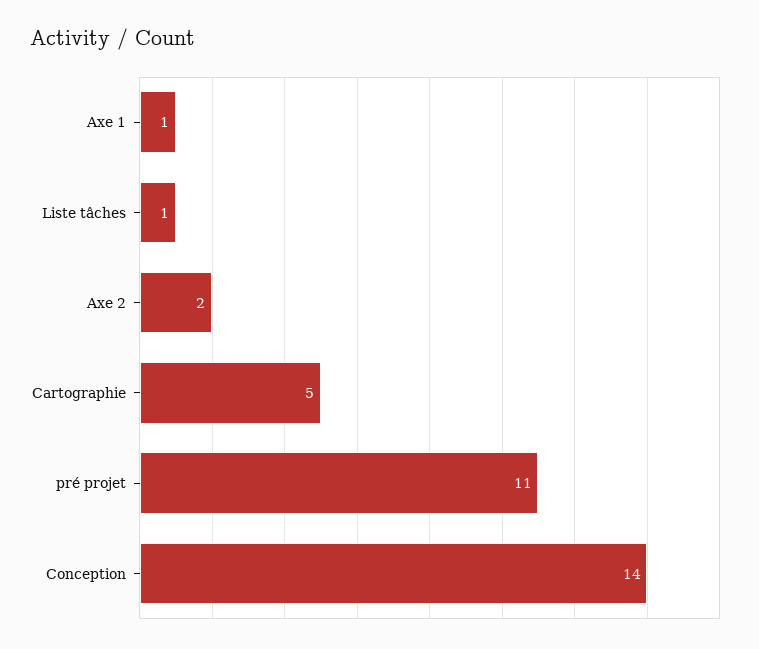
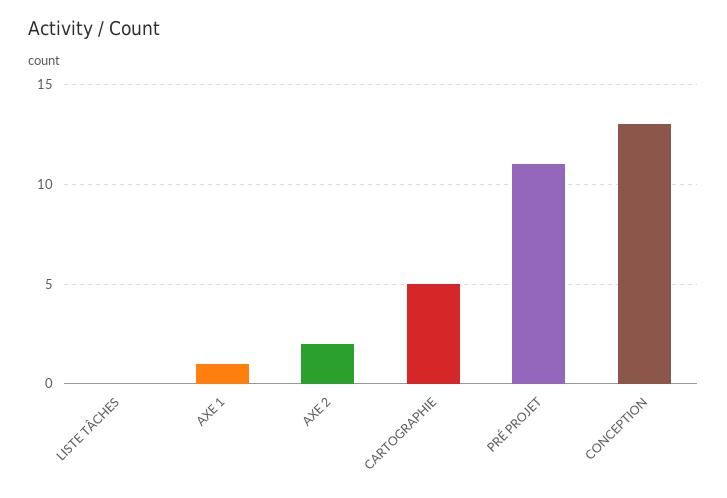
Liste tâches: 1 -> 0
Conception: 14 -> 13

